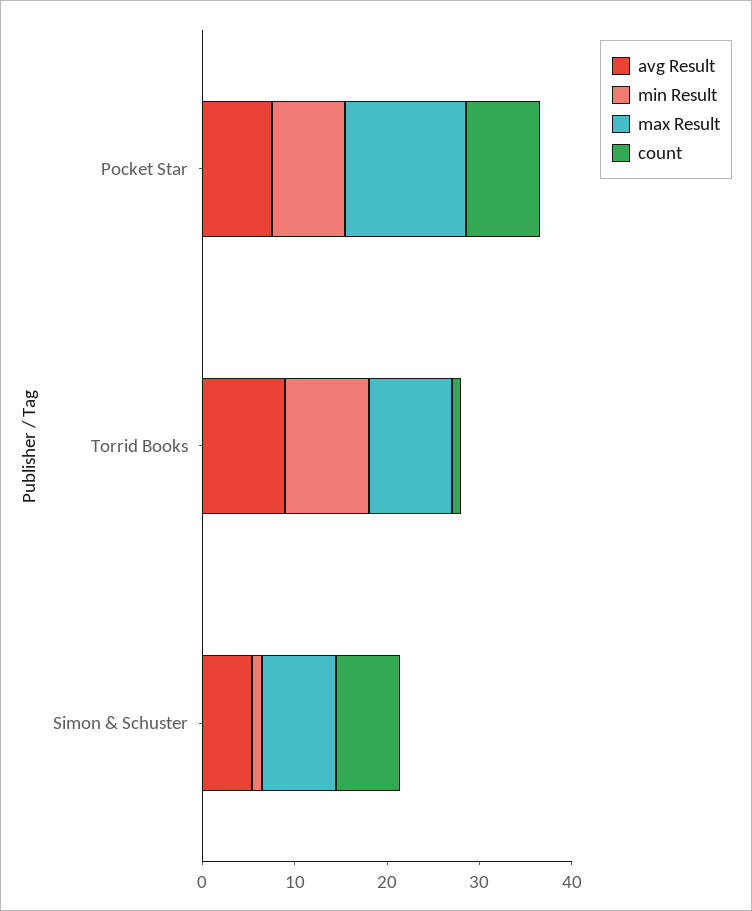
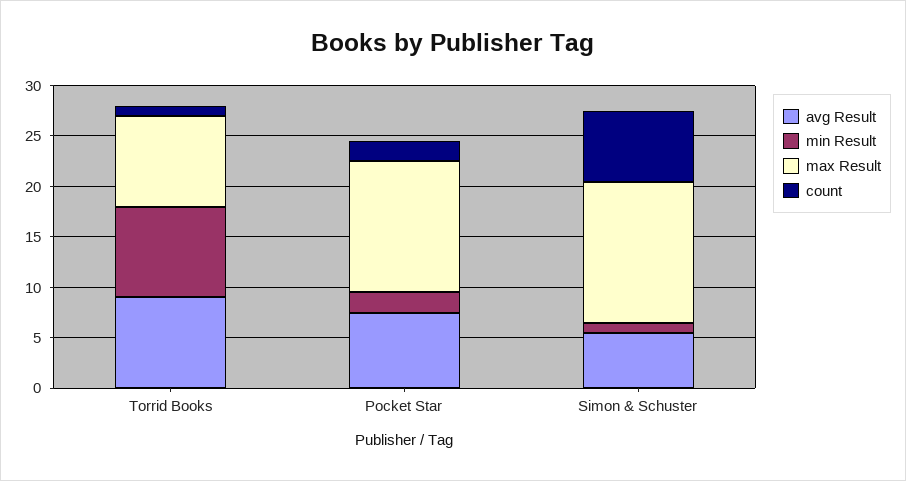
min Result, Pocket Star: 8 -> 2
count, Pocket Star: 8 -> 2
max Result, Simon & Schuster: 8 -> 14

